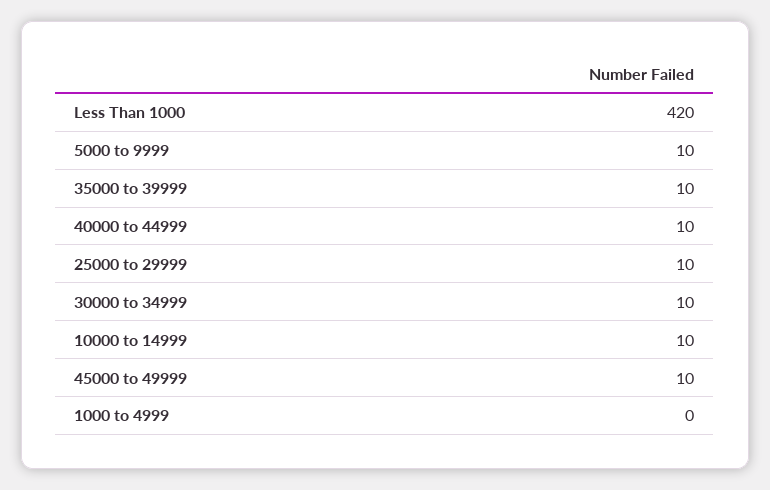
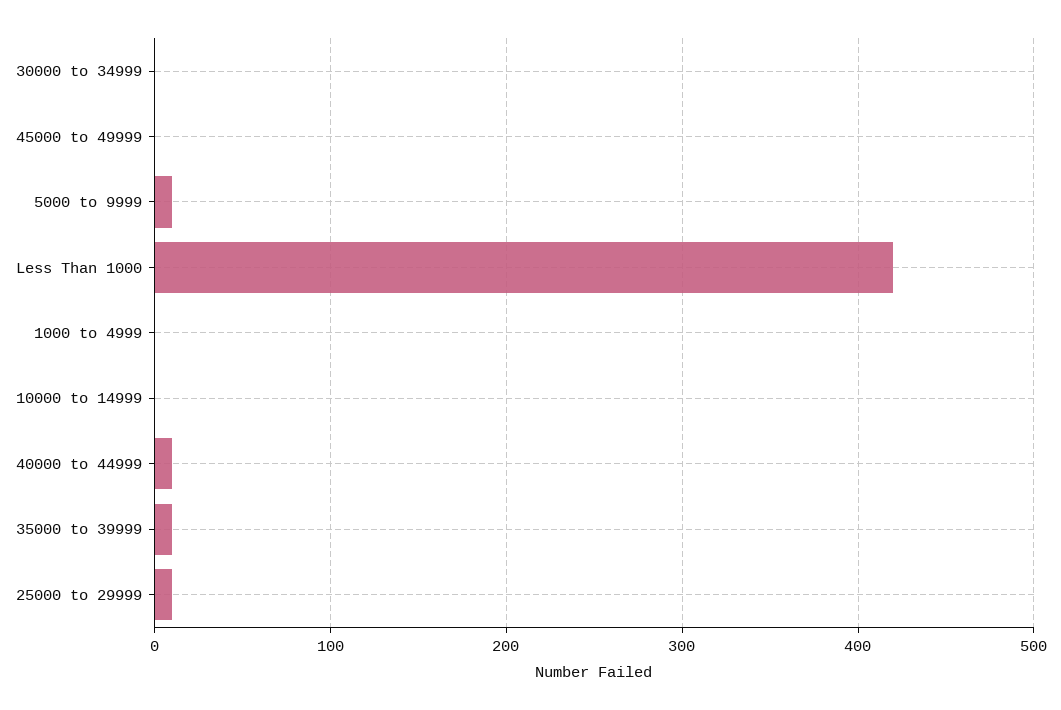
30000 to 34999: 10 -> 0
10000 to 14999: 10 -> 0
45000 to 49999: 10 -> 0

